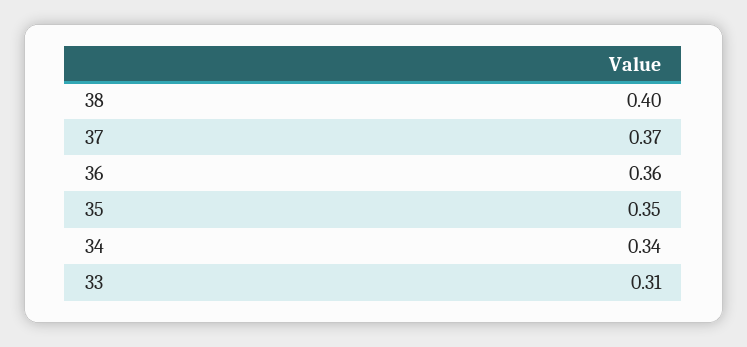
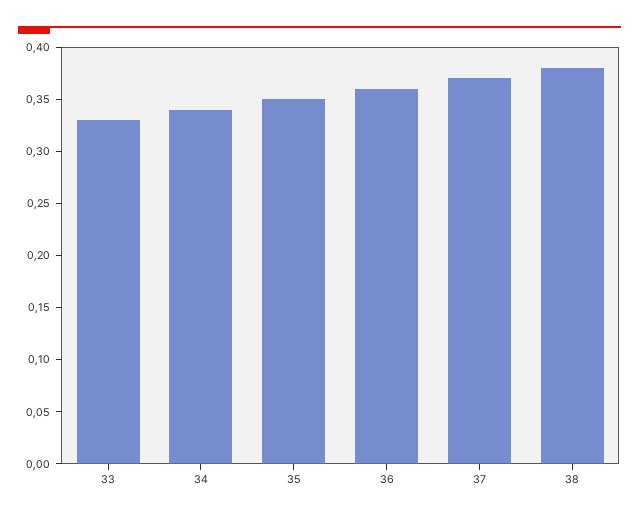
38: 0.4 -> 0.38
33: 0.31 -> 0.33

